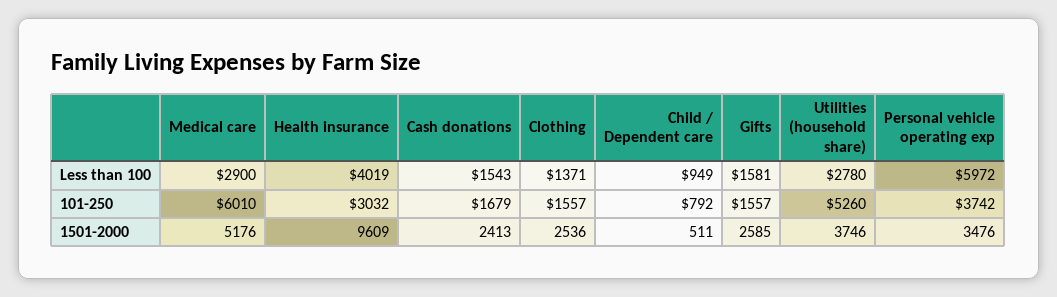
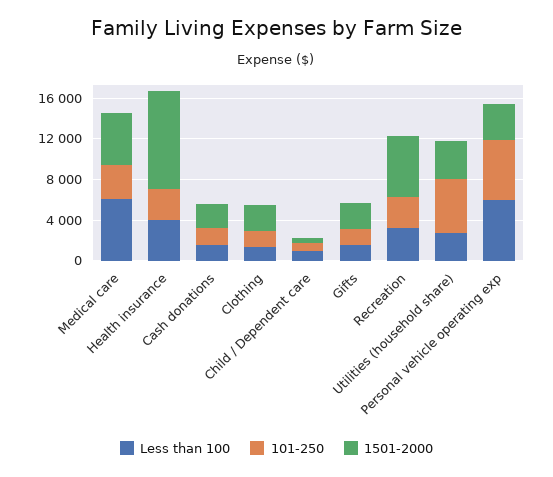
Less than 100, Medical care: 2900 -> 6000
101-250, Medical care: 6010 -> 3000
101-250, Personal vehicle operating exp: 3742 -> 6000
Less than 100, Recreation: none -> 3000
101-250, Recreation: none -> 3000
1501-2000, Recreation: none -> 6000

